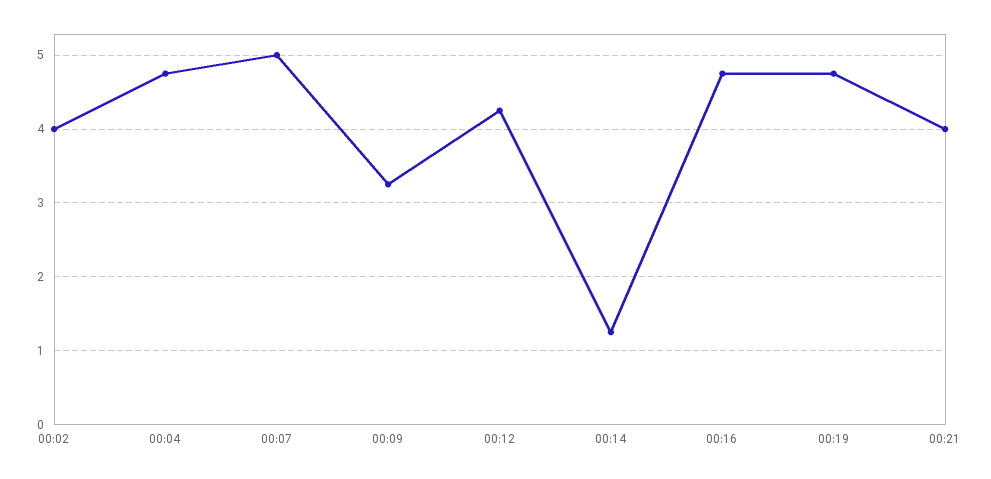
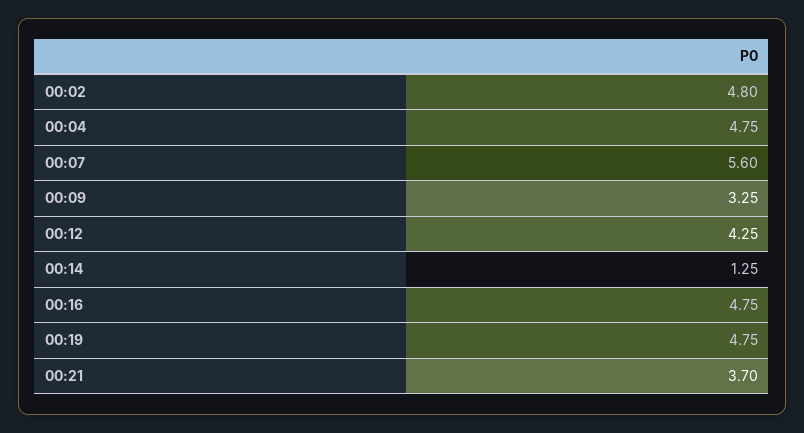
00:02: 4 -> 4.8
00:07: 5 -> 5.6
00:21: 4 -> 3.7

